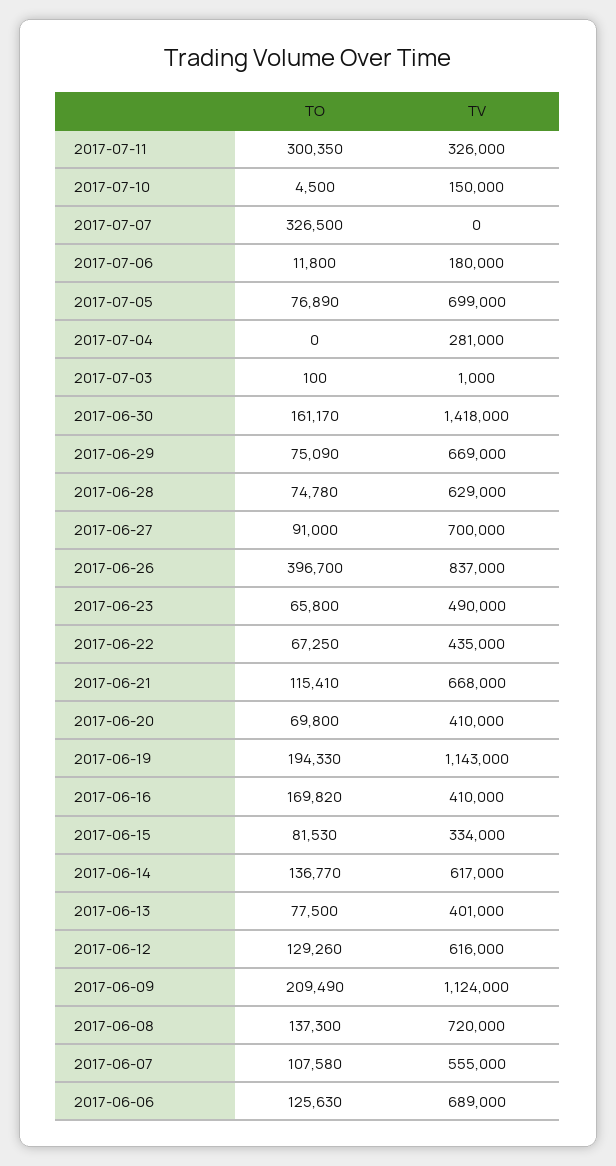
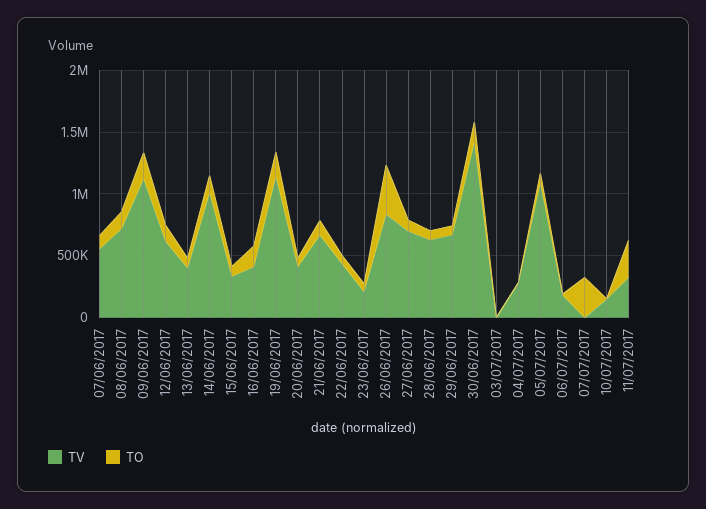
TV, 2017-07-05: 699000 -> 1100000
TV, 2017-06-23: 490000 -> 200000
TV, 2017-06-14: 617000 -> 1000000
TO, 2017-06-06: 125630 -> none
TV, 2017-06-06: 689000 -> none

